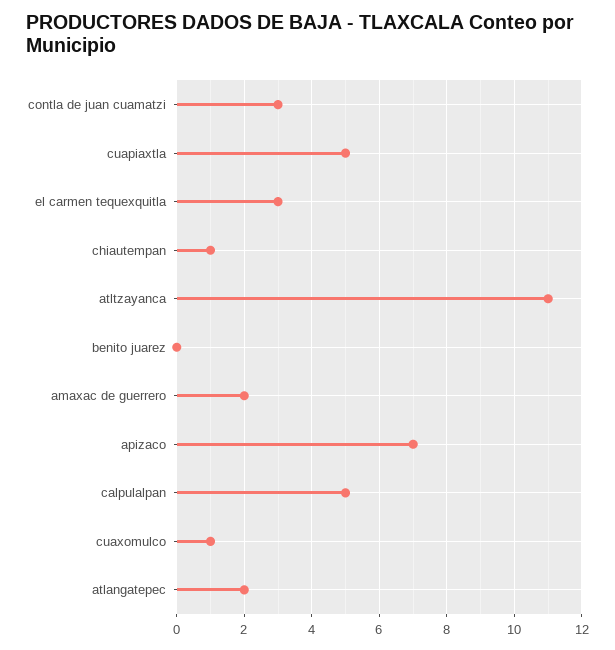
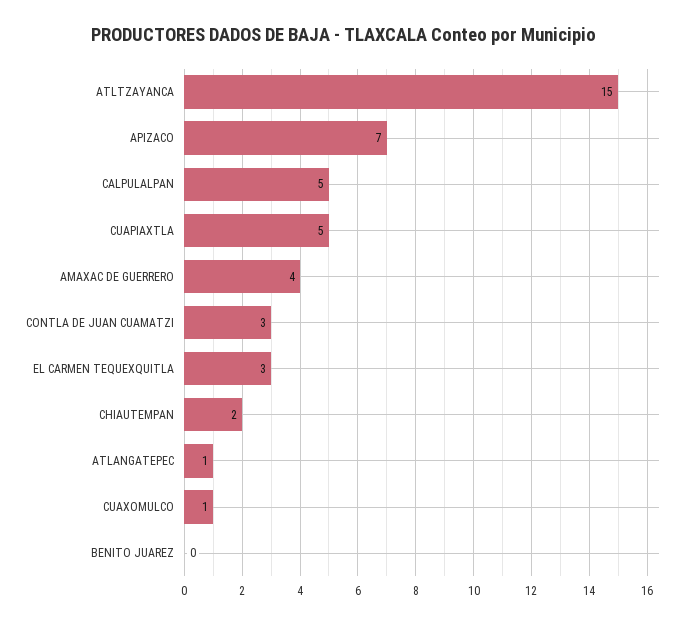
chiautempan: 1 -> 2
atltzayanca: 11 -> 15
amaxac de guerrero: 2 -> 4
atlangatepec: 2 -> 1

